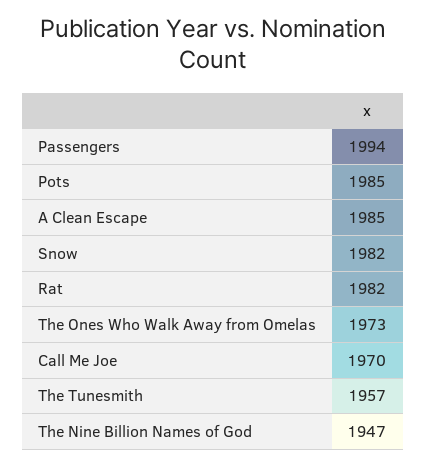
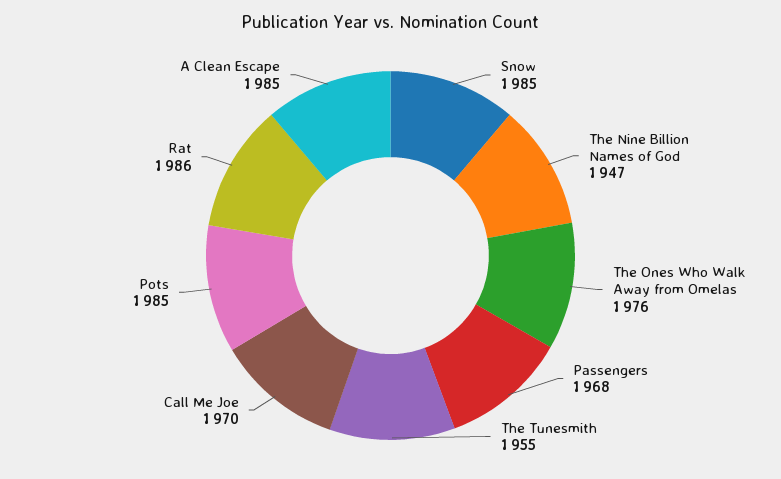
Passengers: 1994 -> 1968
Snow: 1982 -> 1985
Rat: 1982 -> 1986
The Ones Who Walk Away from Omelas: 1973 -> 1976
The Tunesmith: 1957 -> 1955

